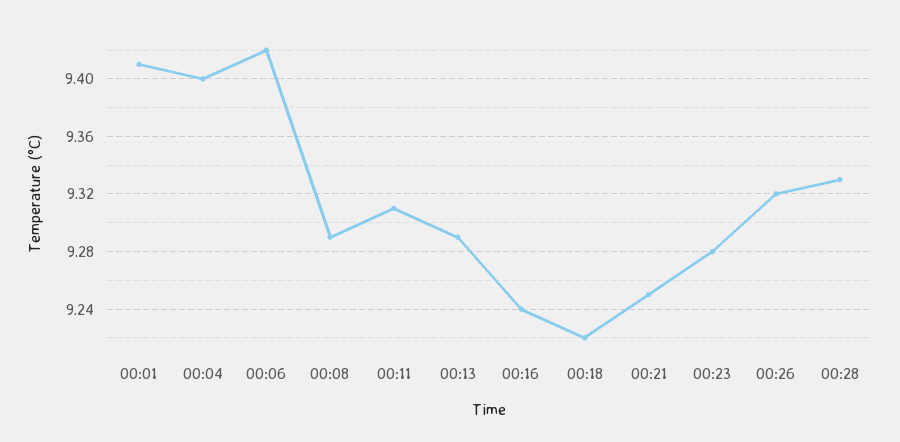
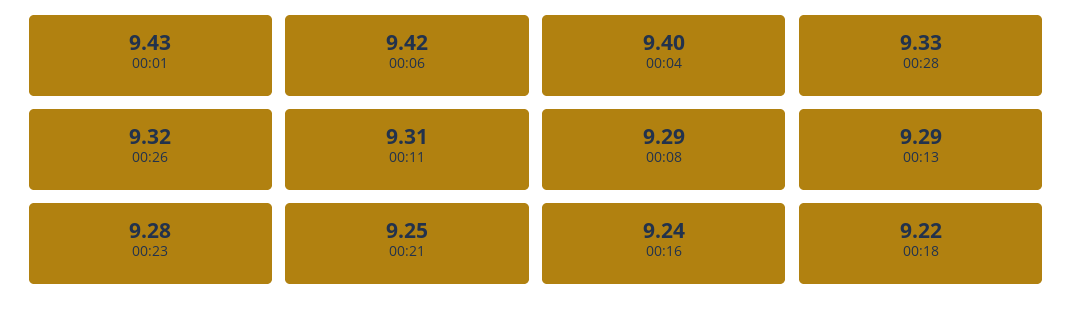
00:01: 9.41 -> 9.43

